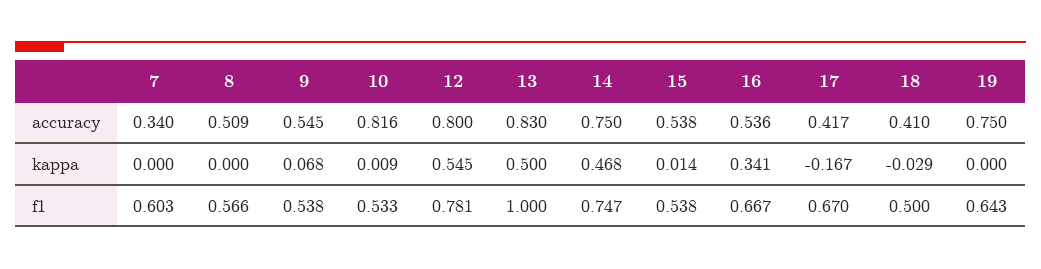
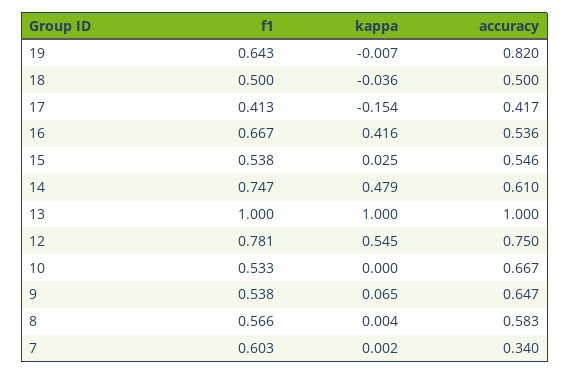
8, accuracy: 0.509 -> 0.583
9, accuracy: 0.545 -> 0.647
10, accuracy: 0.816 -> 0.667
12, accuracy: 0.8 -> 0.75
13, accuracy: 0.83 -> 1
14, accuracy: 0.75 -> 0.61
15, accuracy: 0.538 -> 0.546
18, accuracy: 0.41 -> 0.5
19, accuracy: 0.75 -> 0.82
7, kappa: 0 -> 0.002
8, kappa: 0 -> 0.004
9, kappa: 0.068 -> 0.065
10, kappa: 0.009 -> 0
13, kappa: 0.5 -> 1
14, kappa: 0.468 -> 0.479
15, kappa: 0.014 -> 0.025
16, kappa: 0.341 -> 0.416
17, kappa: -0.167 -> -0.154
18, kappa: -0.029 -> -0.036
19, kappa: 0 -> -0.007
17, f1: 0.67 -> 0.413

